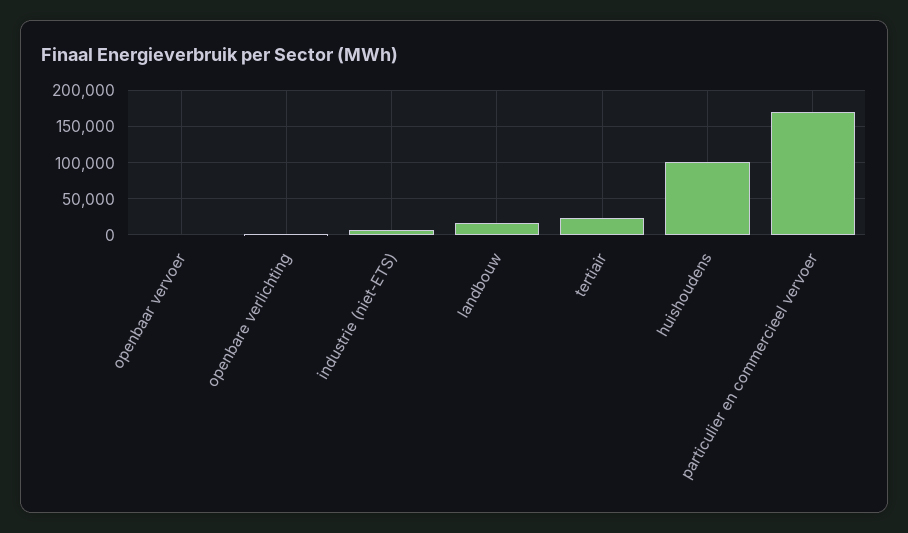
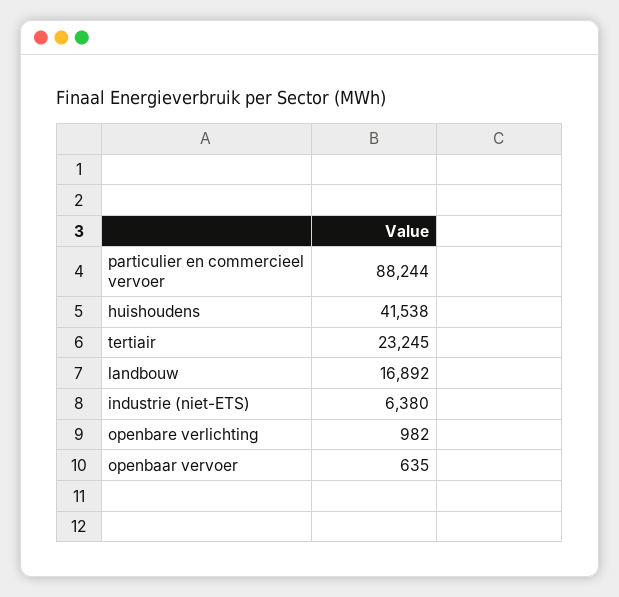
huishoudens: 100000 -> 41538
particulier en commercieel vervoer: 170000 -> 88244

